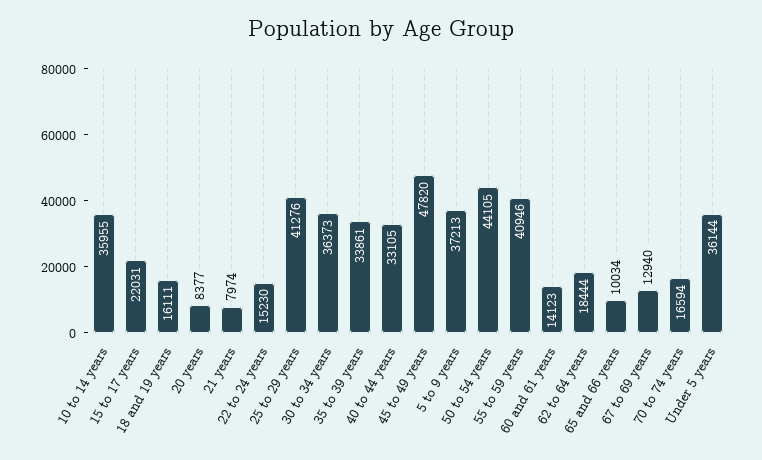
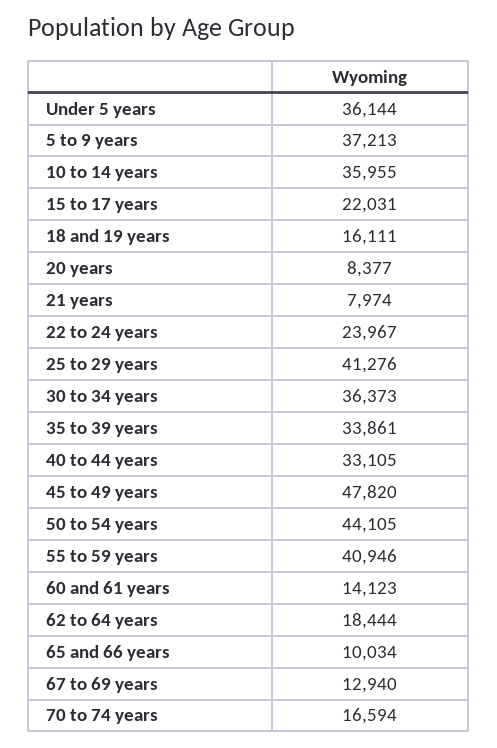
22 to 24 years: 15230 -> 23967

